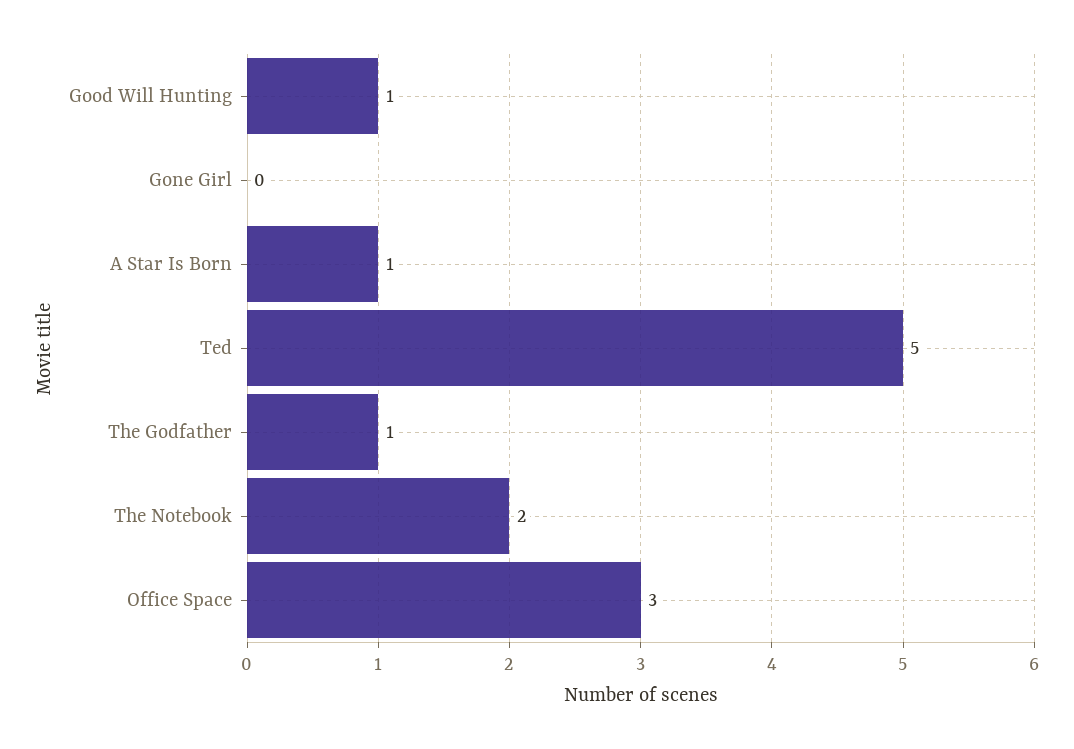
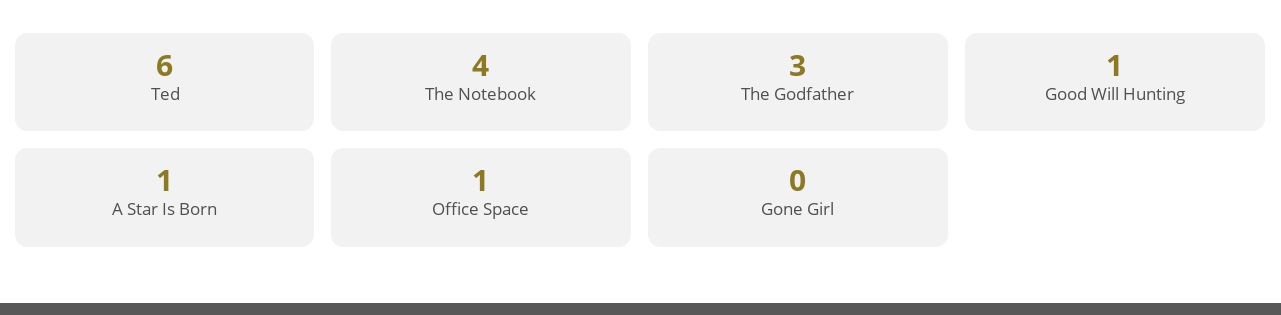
Ted: 5 -> 6
The Godfather: 1 -> 3
The Notebook: 2 -> 4
Office Space: 3 -> 1

